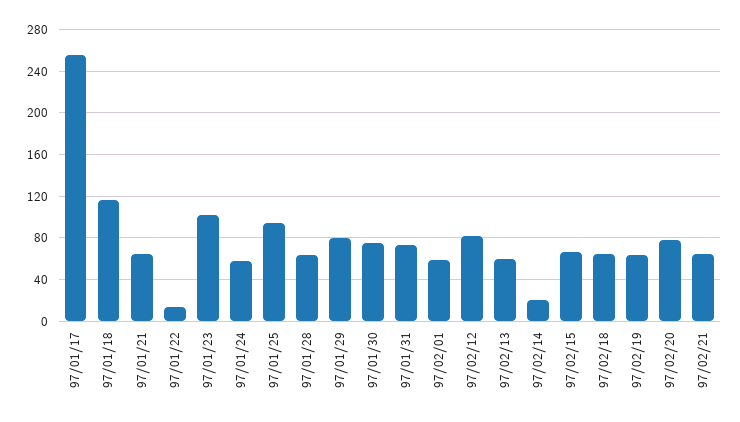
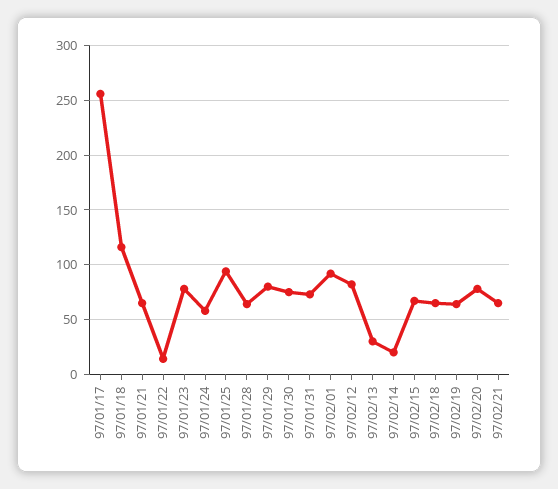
97/01/23: 100 -> 80
97/02/01: 60 -> 90
97/02/13: 60 -> 30

